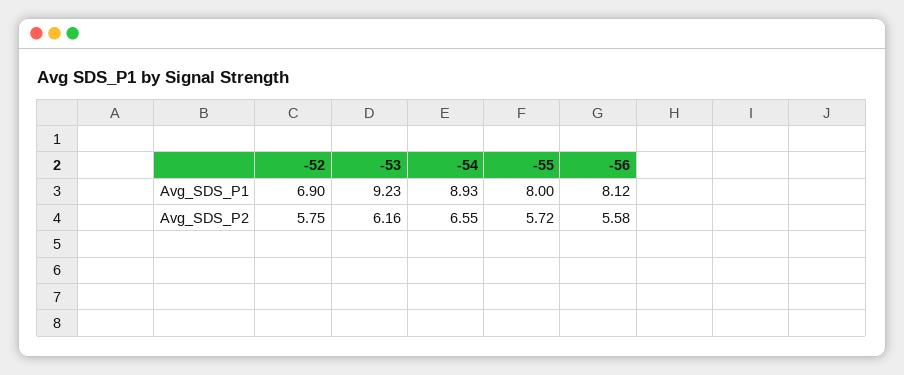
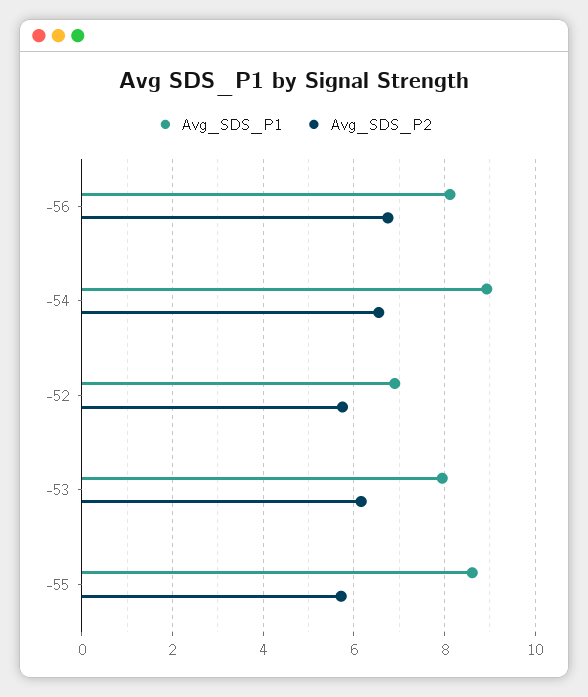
Avg_SDS_P1, -53: 9.23 -> 8
Avg_SDS_P1, -55: 8 -> 8.6
Avg_SDS_P2, -56: 5.58 -> 6.8

